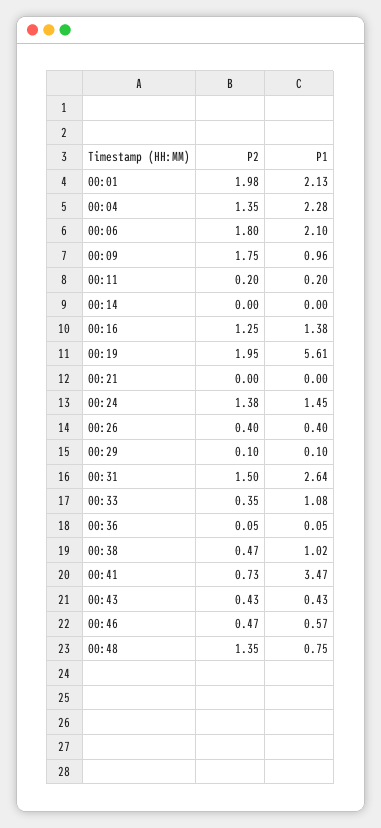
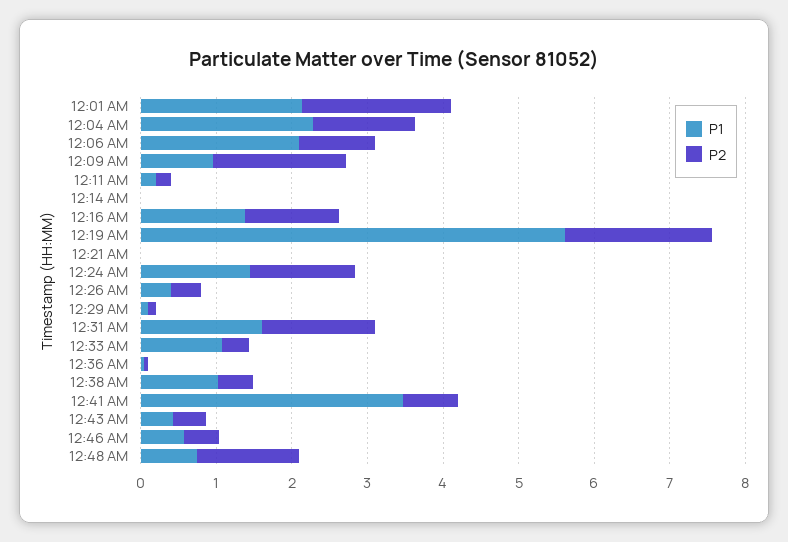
P2, 00:06: 1.8 -> 1
P1, 00:31: 2.64 -> 1.6

